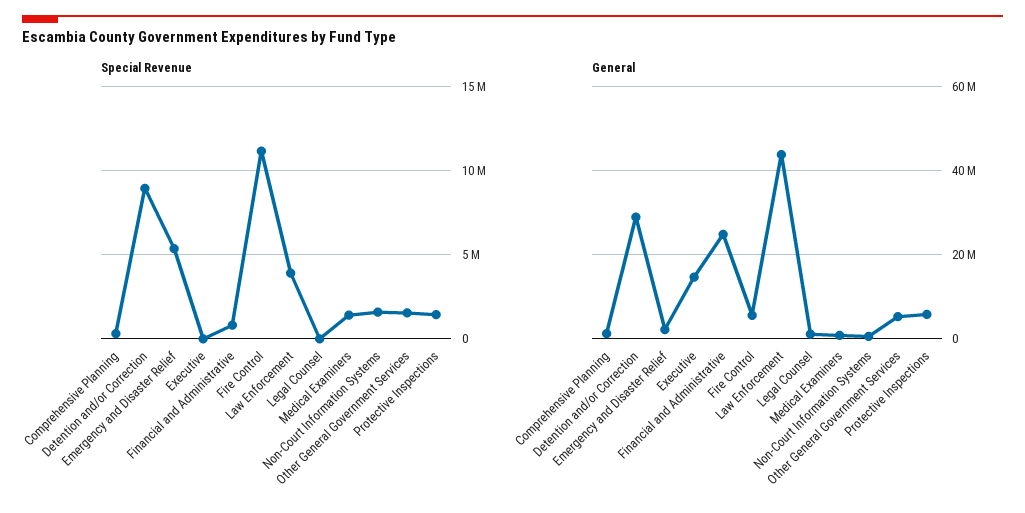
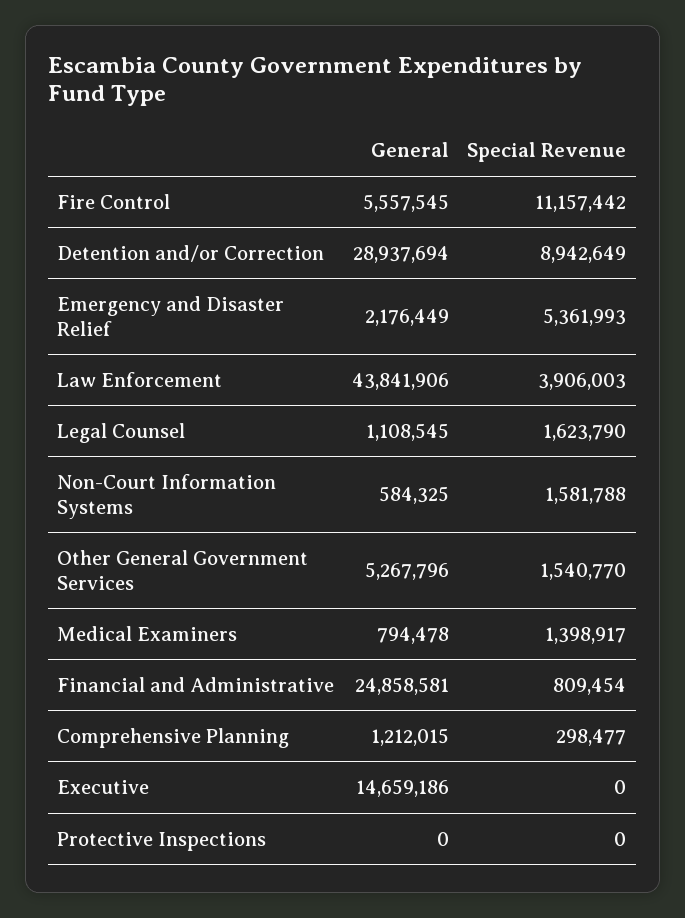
Special Revenue, Legal Counsel: 0 -> 1623790
Special Revenue, Protective Inspections: 1500000 -> 0
General, Protective Inspections: 6000000 -> 0

